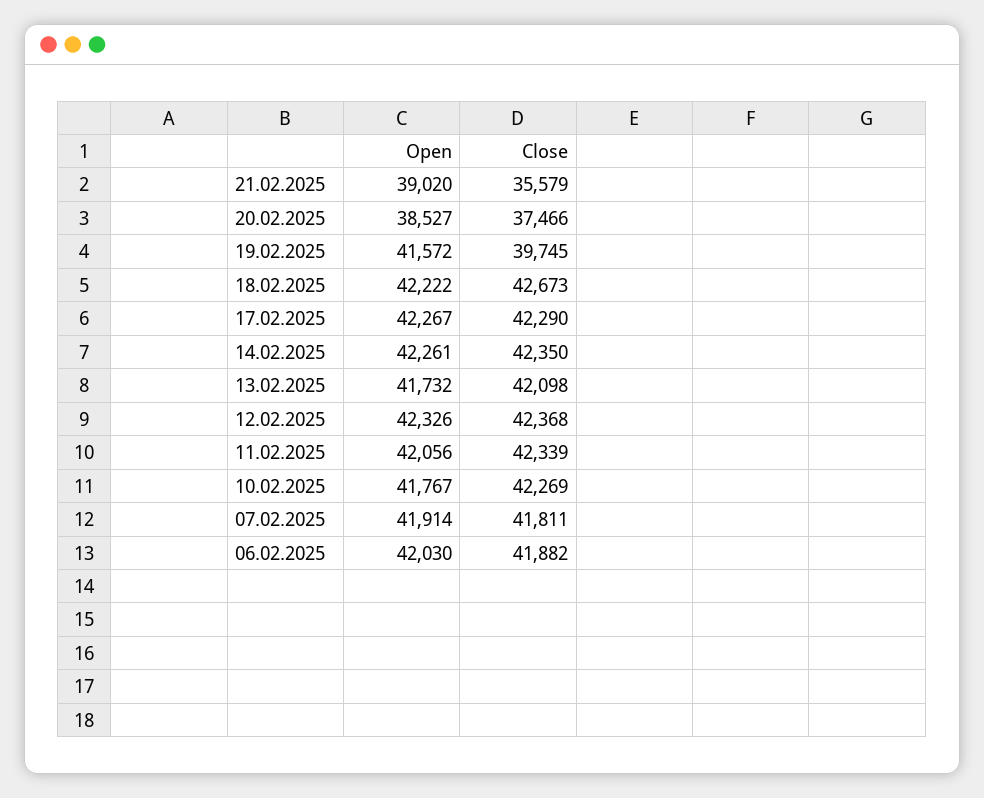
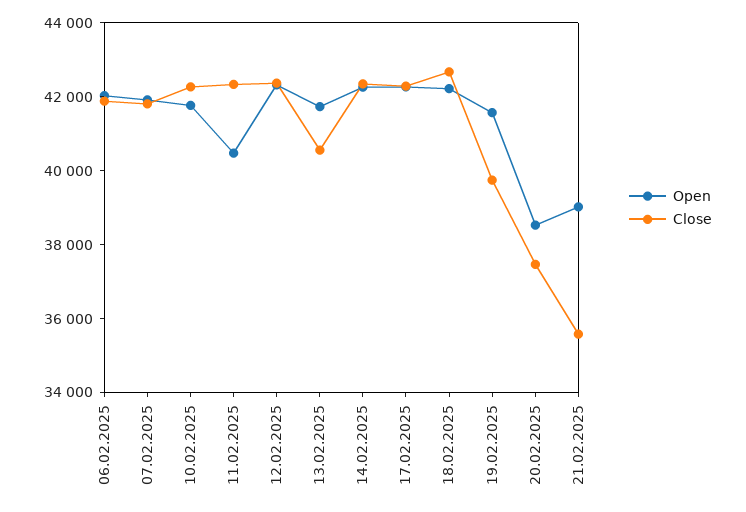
Close, 13.02.2025: 42098 -> 40500
Open, 11.02.2025: 42056 -> 40500

